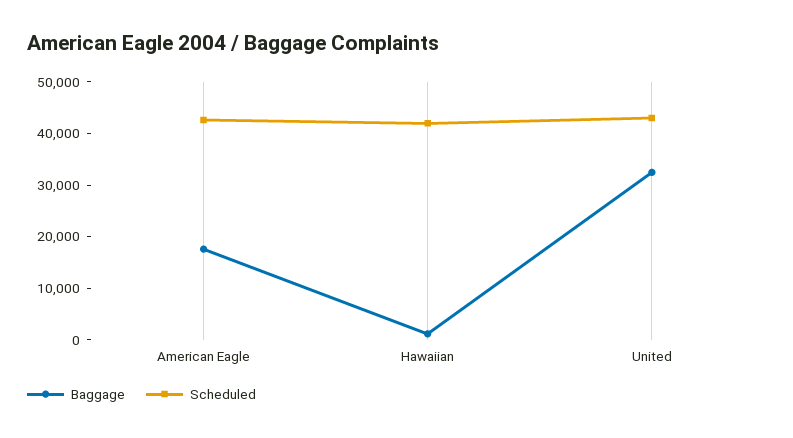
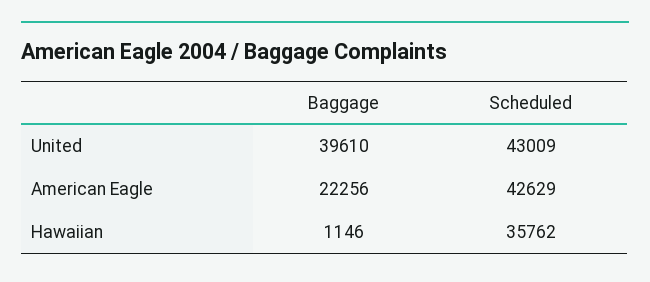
Baggage, American Eagle: 18000 -> 22256
Scheduled, Hawaiian: 42000 -> 35762
Baggage, United: 32000 -> 39610

